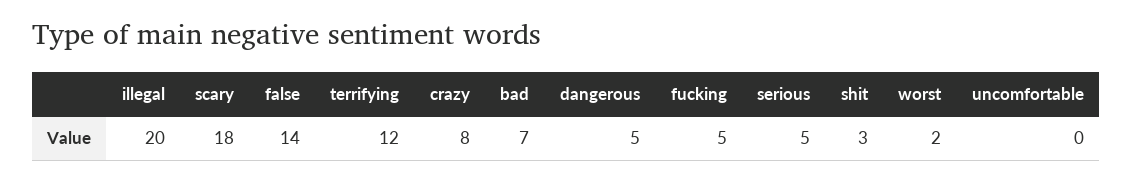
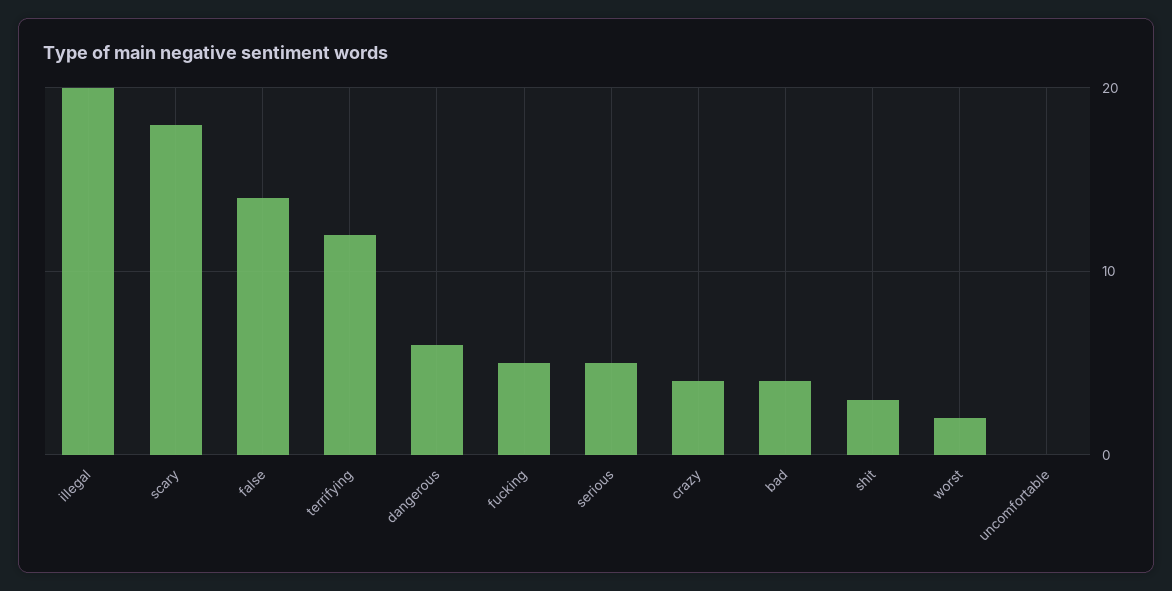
crazy: 8 -> 4
bad: 7 -> 4
dangerous: 5 -> 6

